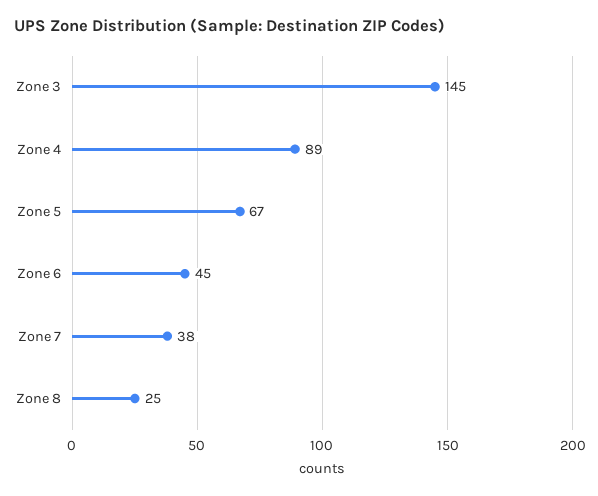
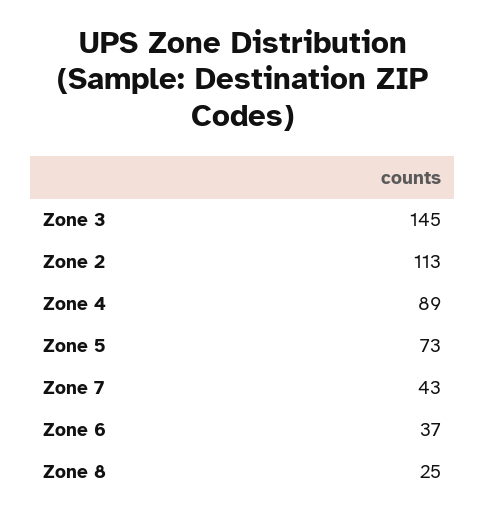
Zone 5: 67 -> 73
Zone 6: 45 -> 37
Zone 7: 38 -> 43
Zone 2: none -> 113

